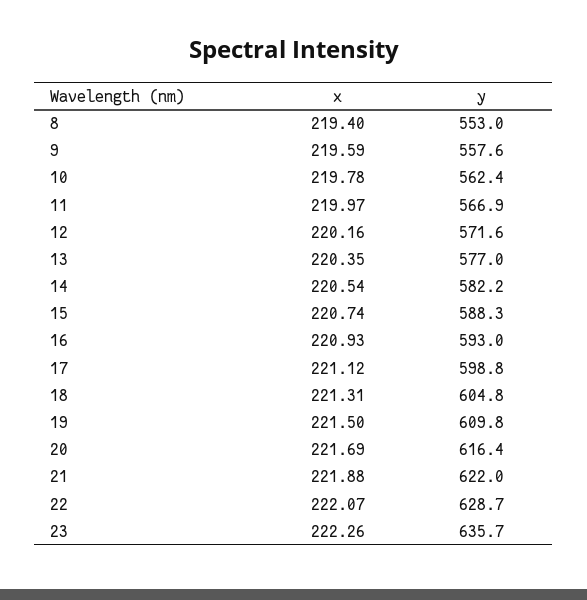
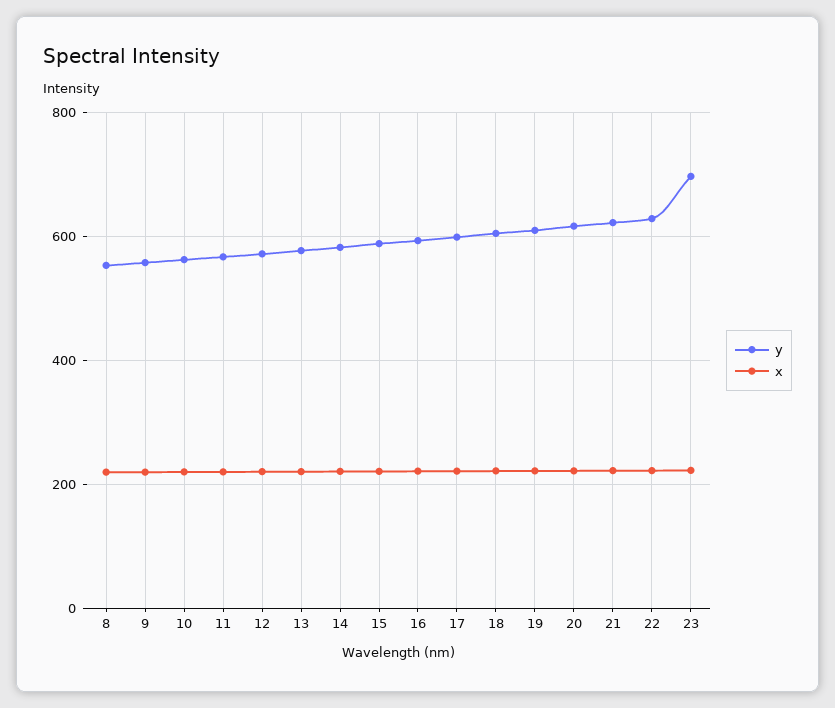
y, 23: 635.7 -> 700

